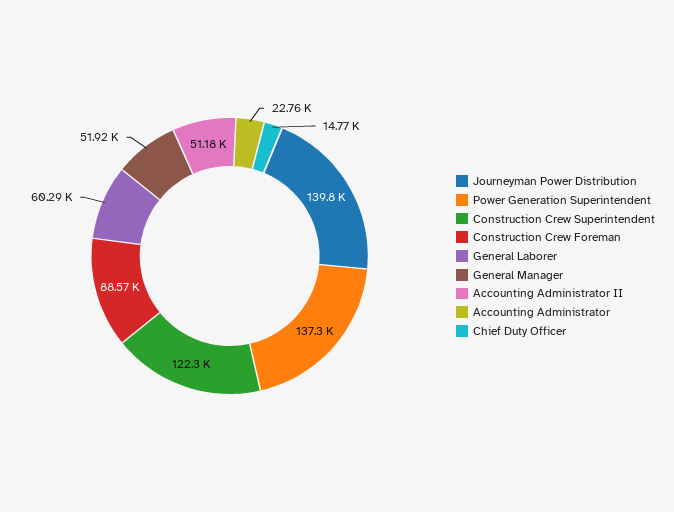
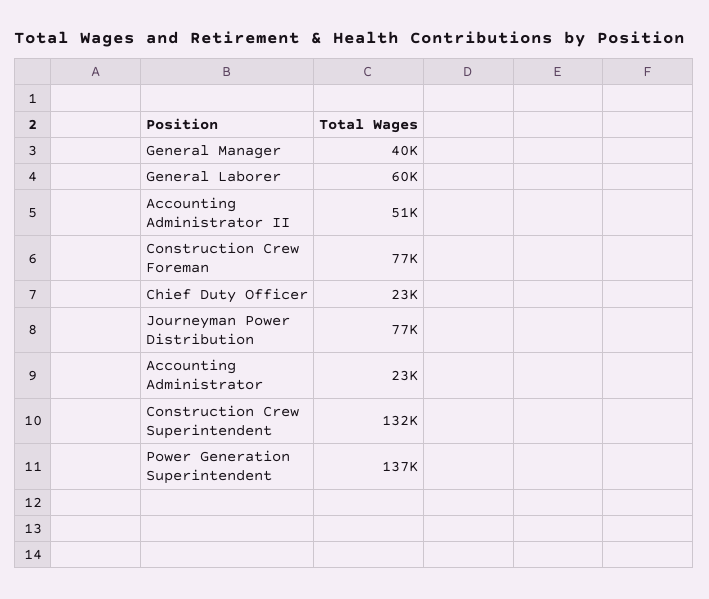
Journeyman Power Distribution: 139800 -> 77000
Construction Crew Superintendent: 122300 -> 132000
Construction Crew Foreman: 88570 -> 77000
General Manager: 51920 -> 40000
Chief Duty Officer: 14770 -> 23000

